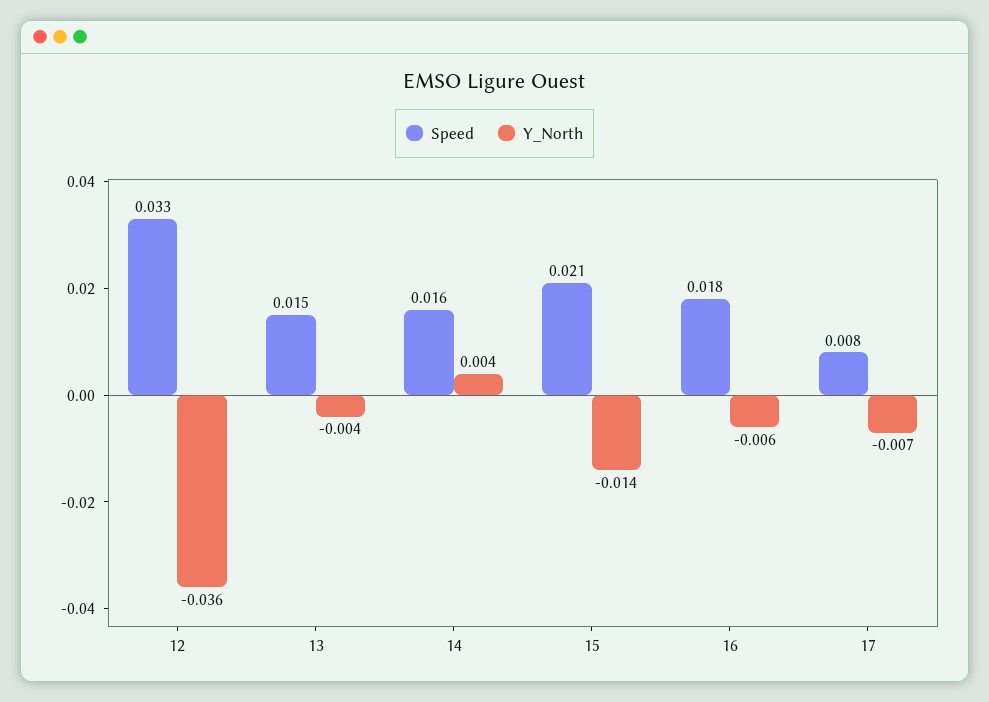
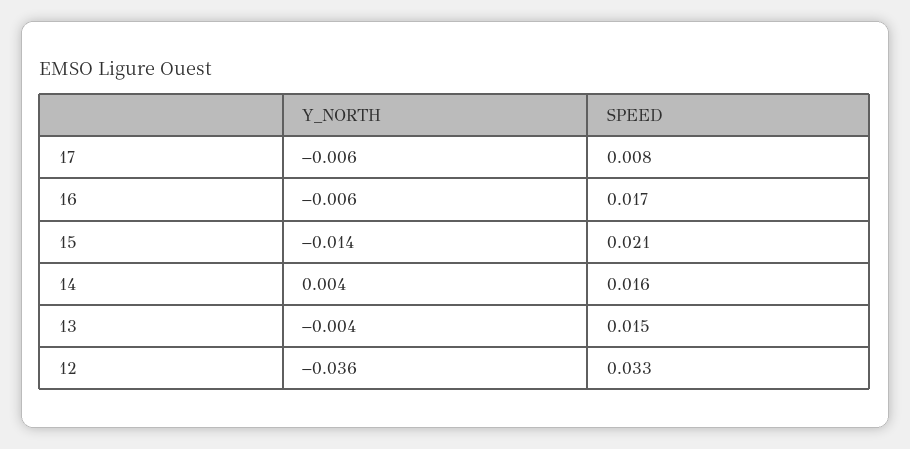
Speed, 16: 0.018 -> 0.017
Y_North, 17: -0.007 -> -0.006

